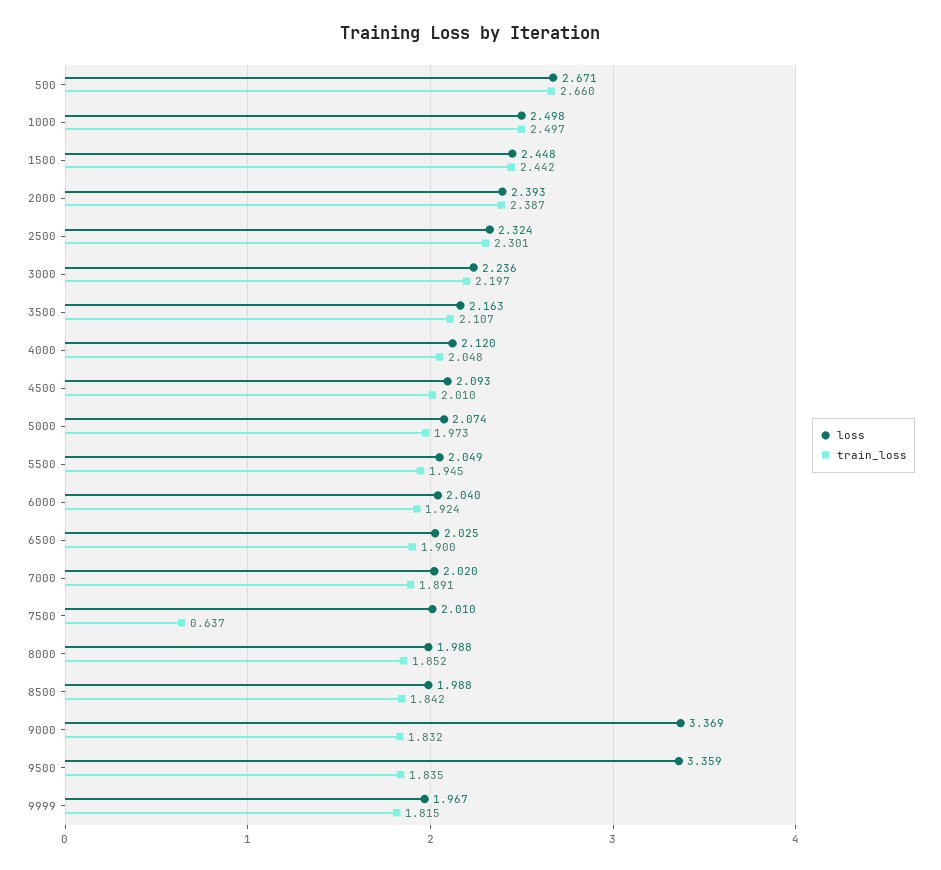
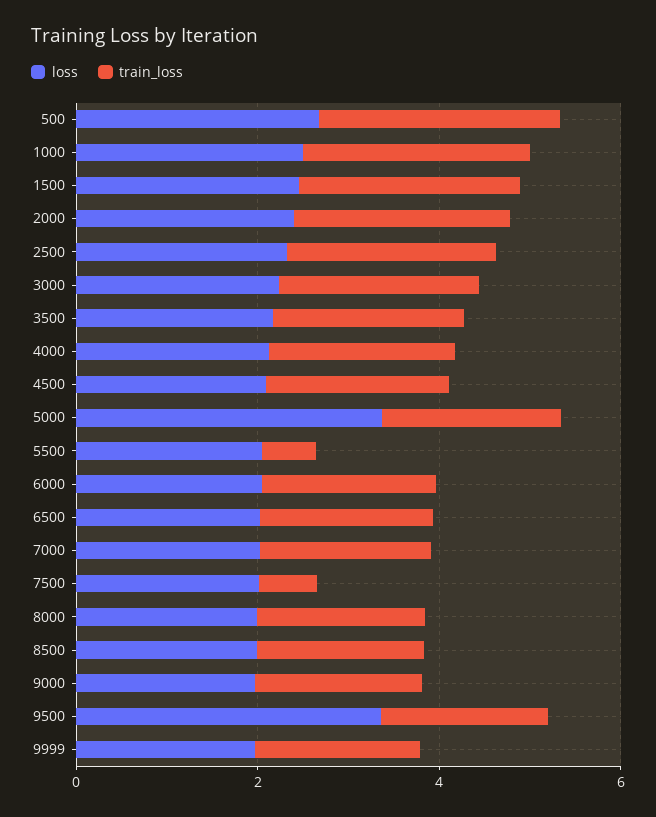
loss, 5000: 2.074 -> 3.5
train_loss, 5500: 1.945 -> 0.5
loss, 9000: 3.369 -> 2

